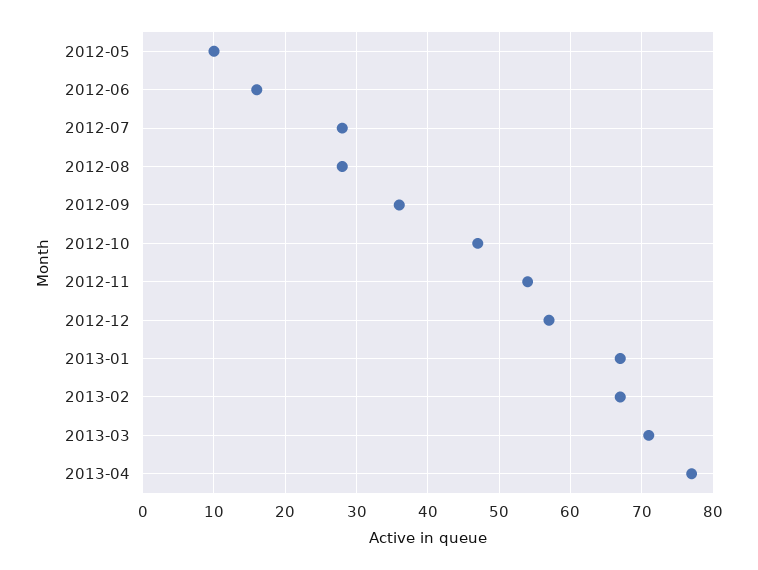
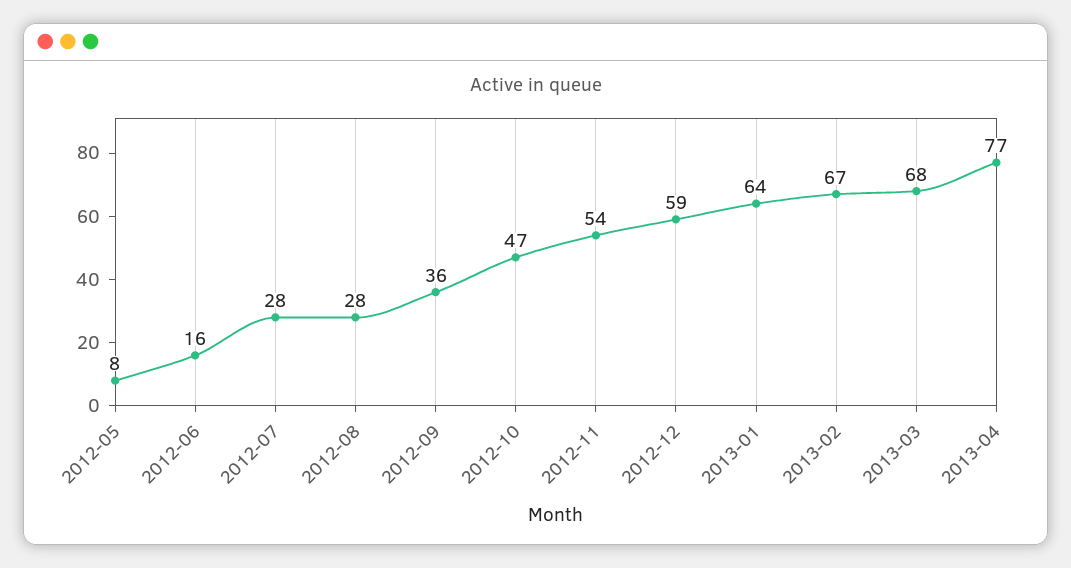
2012-05: 10 -> 8
2012-12: 57 -> 59
2013-01: 67 -> 64
2013-03: 71 -> 68

